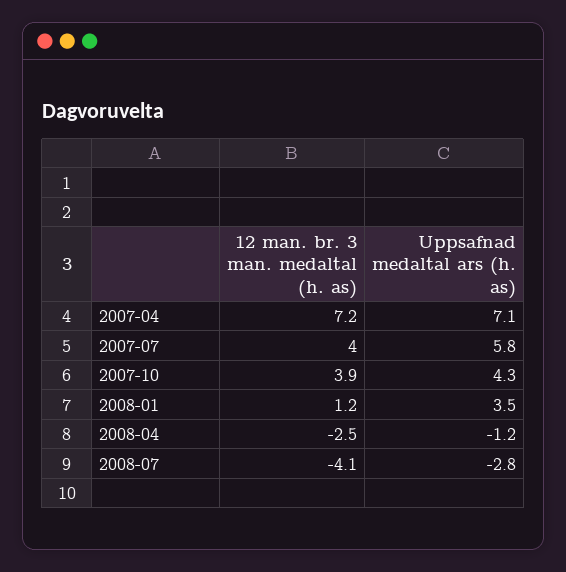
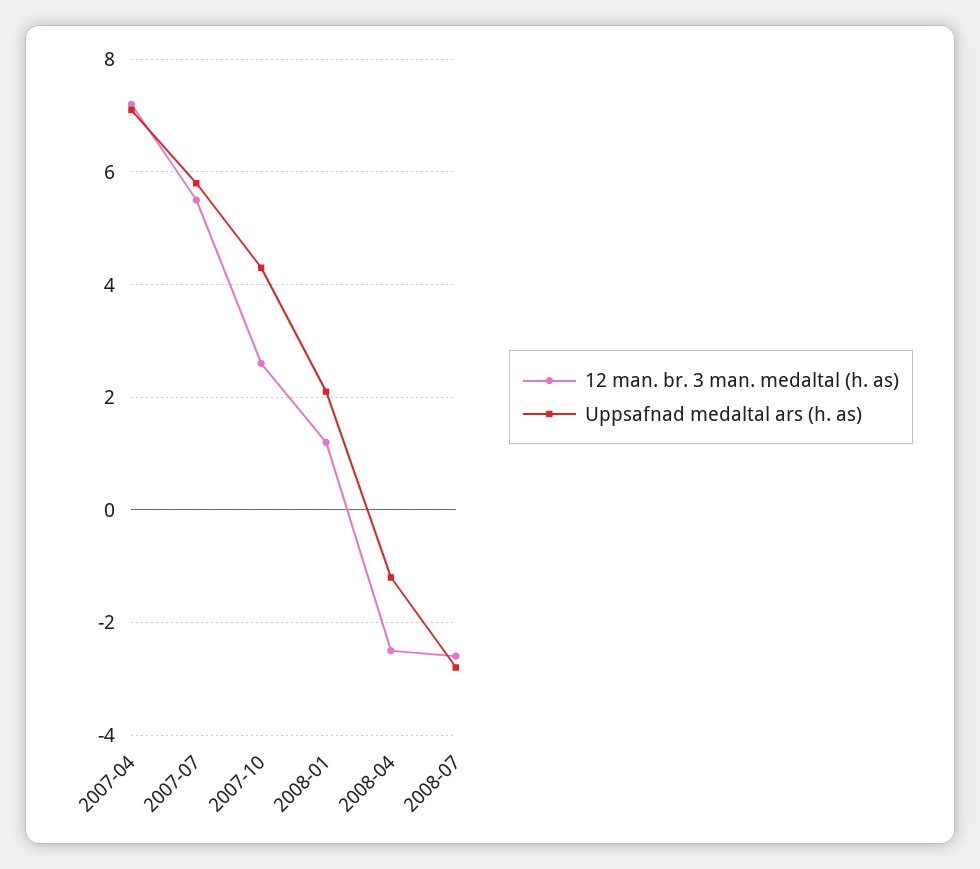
12 man. br. 3 man. medaltal (h. as), 2007-07: 4 -> 5.5
12 man. br. 3 man. medaltal (h. as), 2007-10: 3.9 -> 2.5
Uppsafnad medaltal ars (h. as), 2008-01: 3.5 -> 2
12 man. br. 3 man. medaltal (h. as), 2008-07: -4.1 -> -2.5

